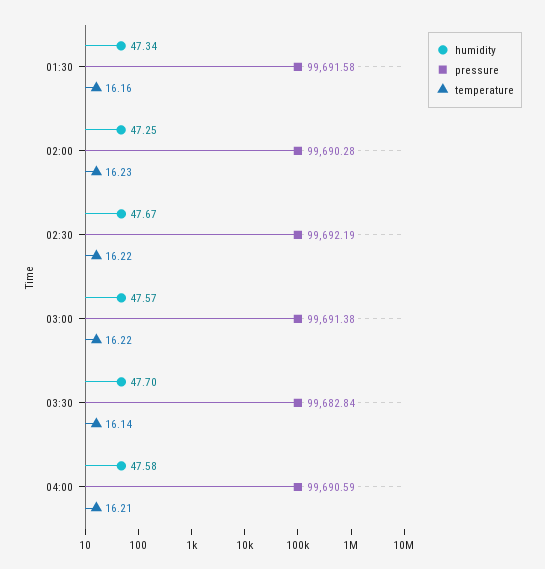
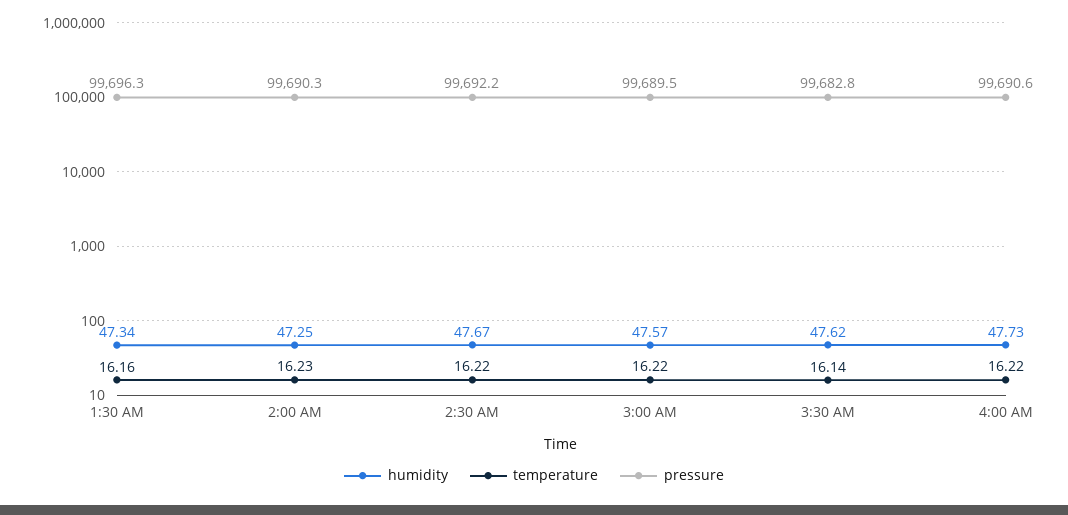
pressure, 01:30: 99691.58 -> 99696.3
pressure, 03:00: 99691.38 -> 99689.5
humidity, 03:30: 47.7 -> 47.62
humidity, 04:00: 47.58 -> 47.73
temperature, 04:00: 16.21 -> 16.22

